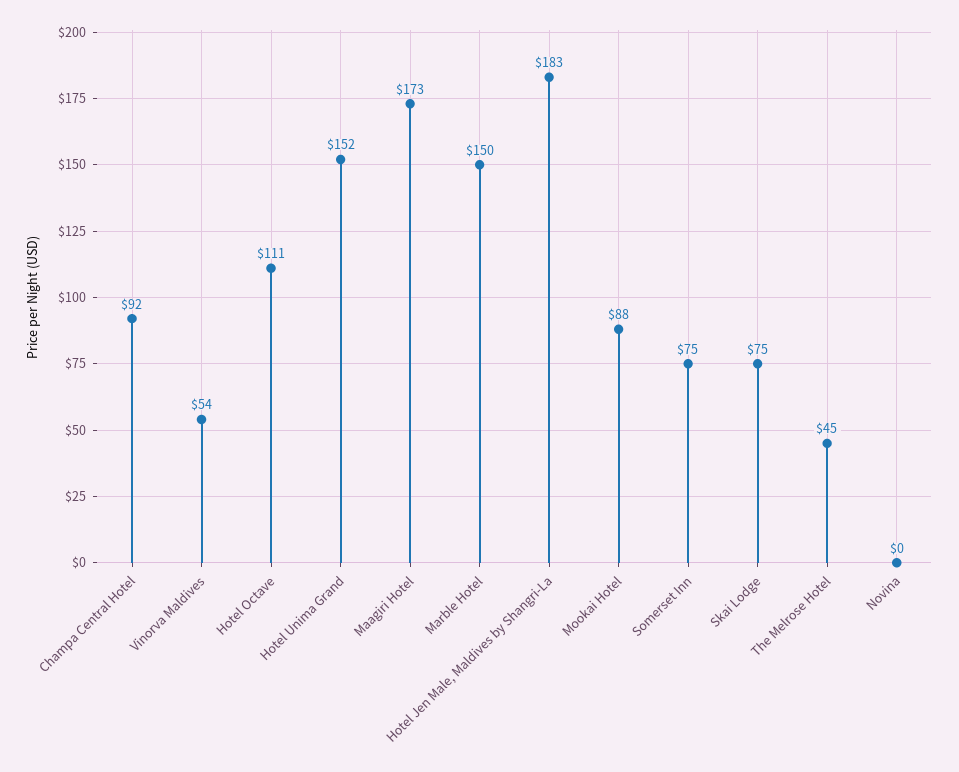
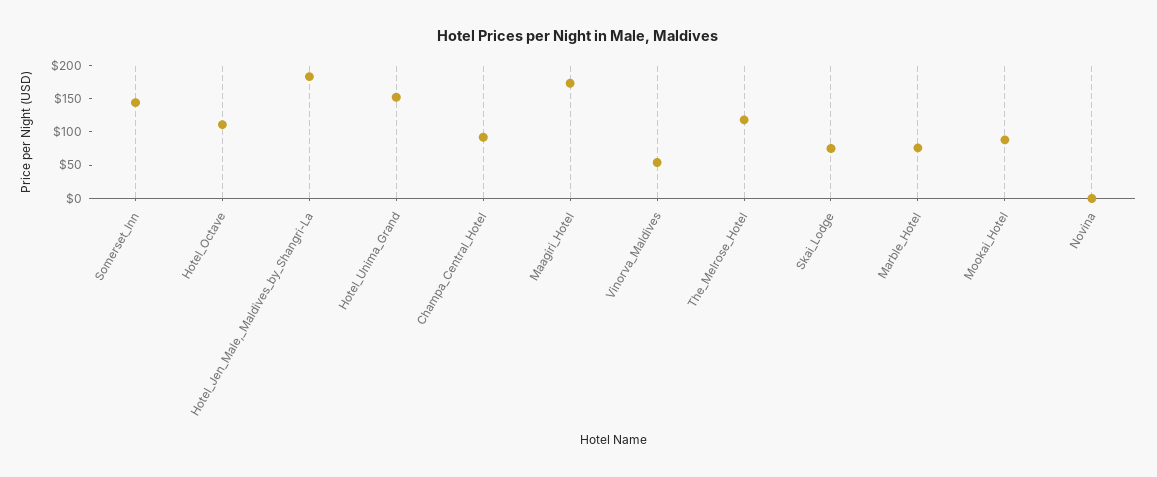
Marble Hotel: 150 -> 75
Somerset Inn: 75 -> 150
The Melrose Hotel: 45 -> 125

